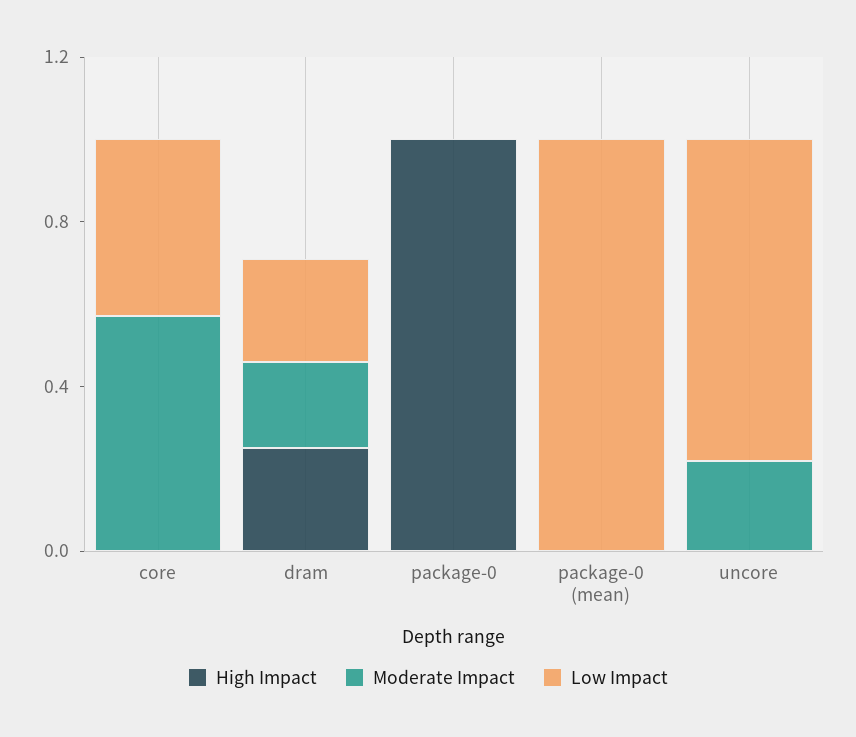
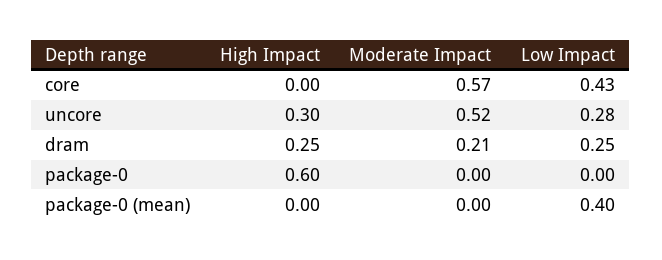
High Impact, package-0: 1 -> 0.6
Low Impact, package-0 (mean): 1 -> 0.4
High Impact, uncore: 0 -> 0.3
Moderate Impact, uncore: 0.2 -> 0.52
Low Impact, uncore: 0.8 -> 0.28

